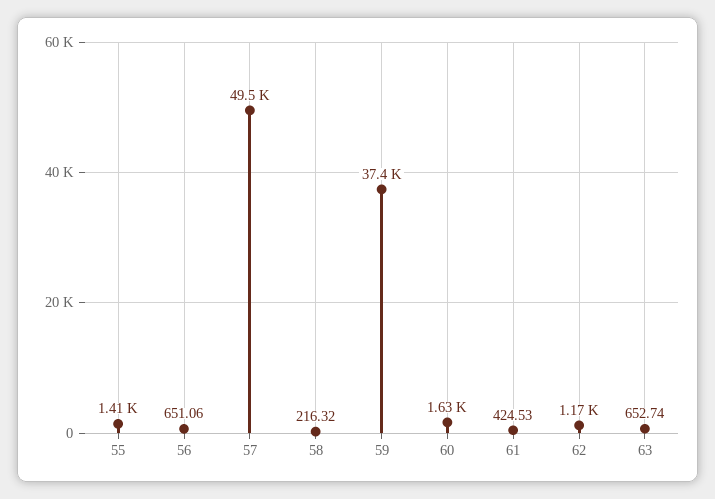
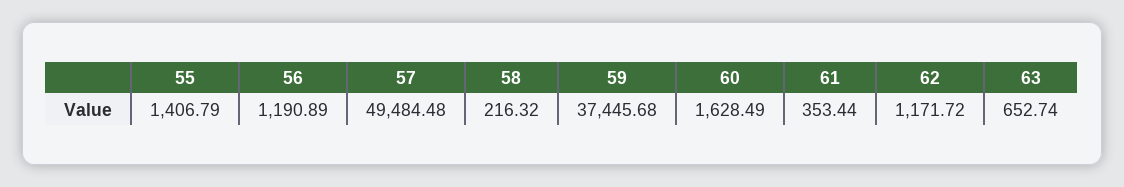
56: 651.06 -> 1190.89
61: 424.53 -> 353.44

